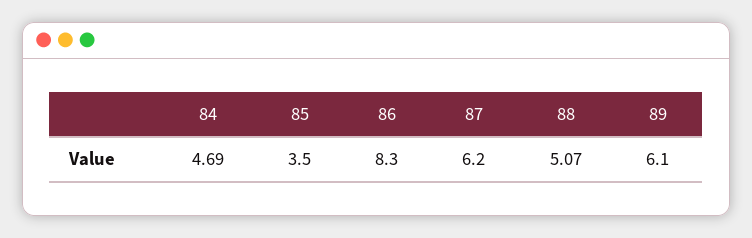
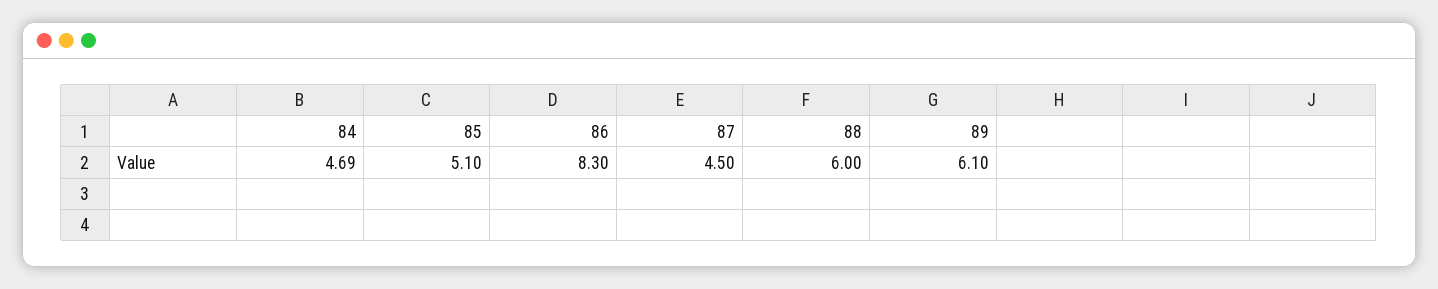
85: 3.5 -> 5.1
87: 6.2 -> 4.5
88: 5.07 -> 6

